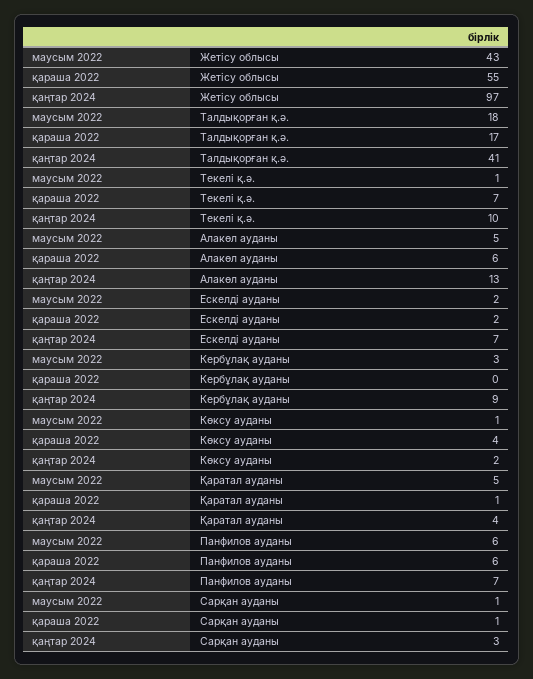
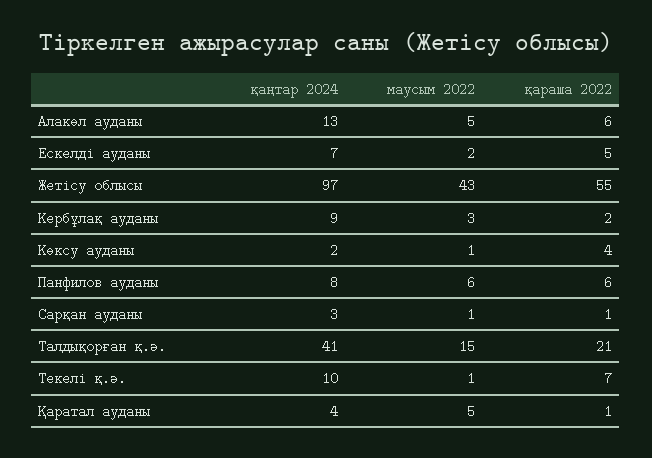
маусым 2022, Талдықорған қ.ә.: 18 -> 15
қараша 2022, Талдықорған қ.ә.: 17 -> 21
қараша 2022, Ескелді ауданы: 2 -> 5
қараша 2022, Кербұлақ ауданы: 0 -> 2
қаңтар 2024, Панфилов ауданы: 7 -> 8

